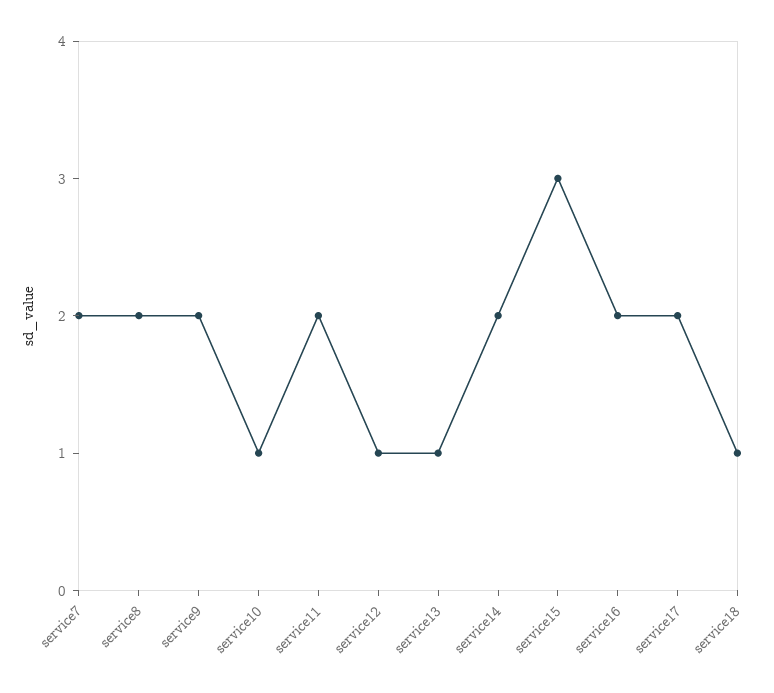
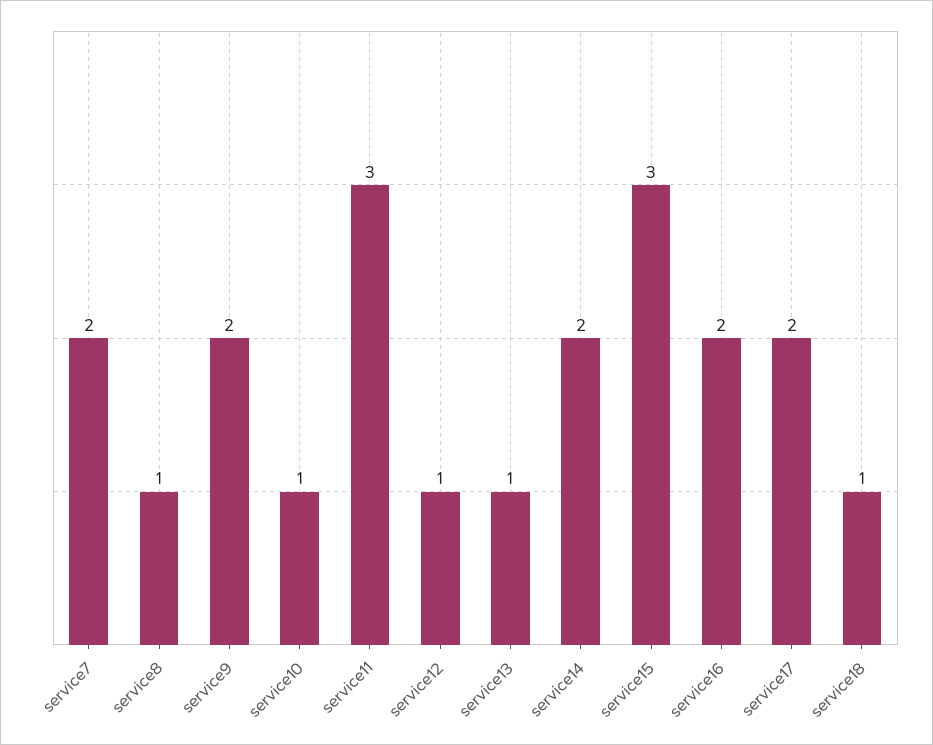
service8: 2 -> 1
service11: 2 -> 3

